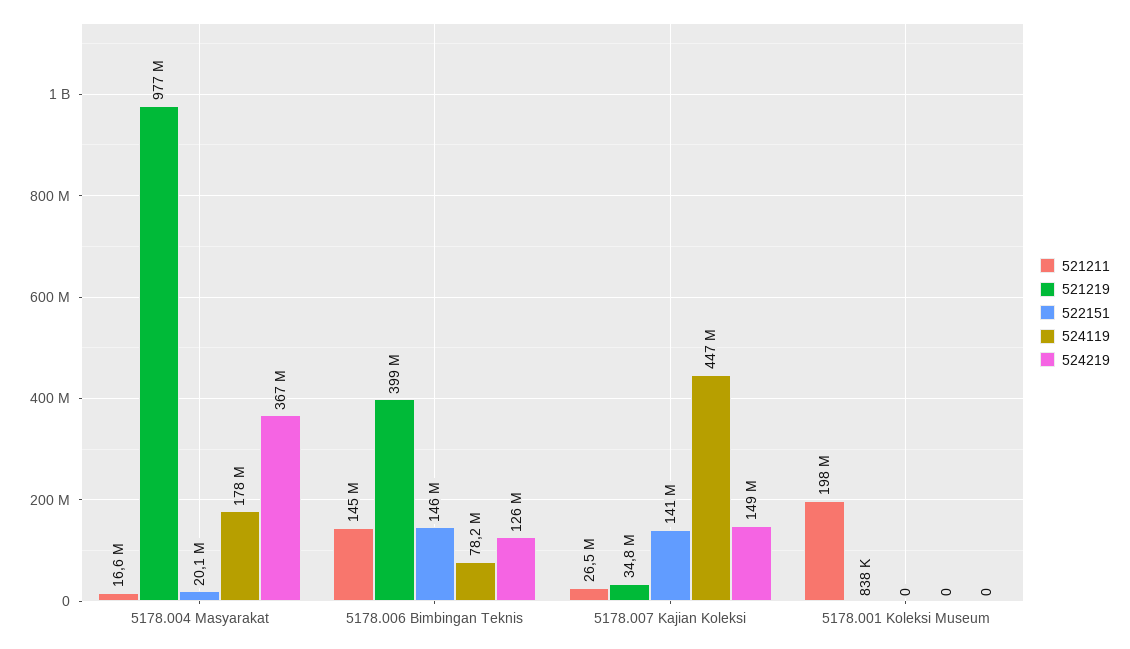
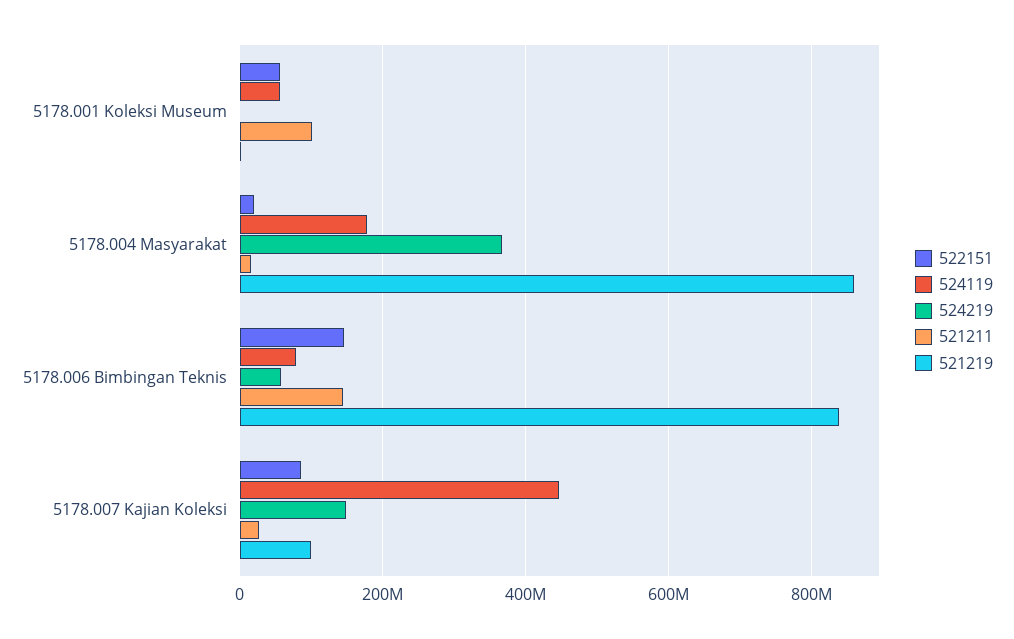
521219, 5178.004 Masyarakat: 977000000 -> 860000000
521219, 5178.006 Bimbingan Teknis: 399000000 -> 840000000
524219, 5178.006 Bimbingan Teknis: 126000000 -> 60000000
521219, 5178.007 Kajian Koleksi: 34800000 -> 100000000
522151, 5178.007 Kajian Koleksi: 141000000 -> 80000000
521211, 5178.001 Koleksi Museum: 198000000 -> 100000000
522151, 5178.001 Koleksi Museum: 0 -> 60000000
524119, 5178.001 Koleksi Museum: 0 -> 60000000

